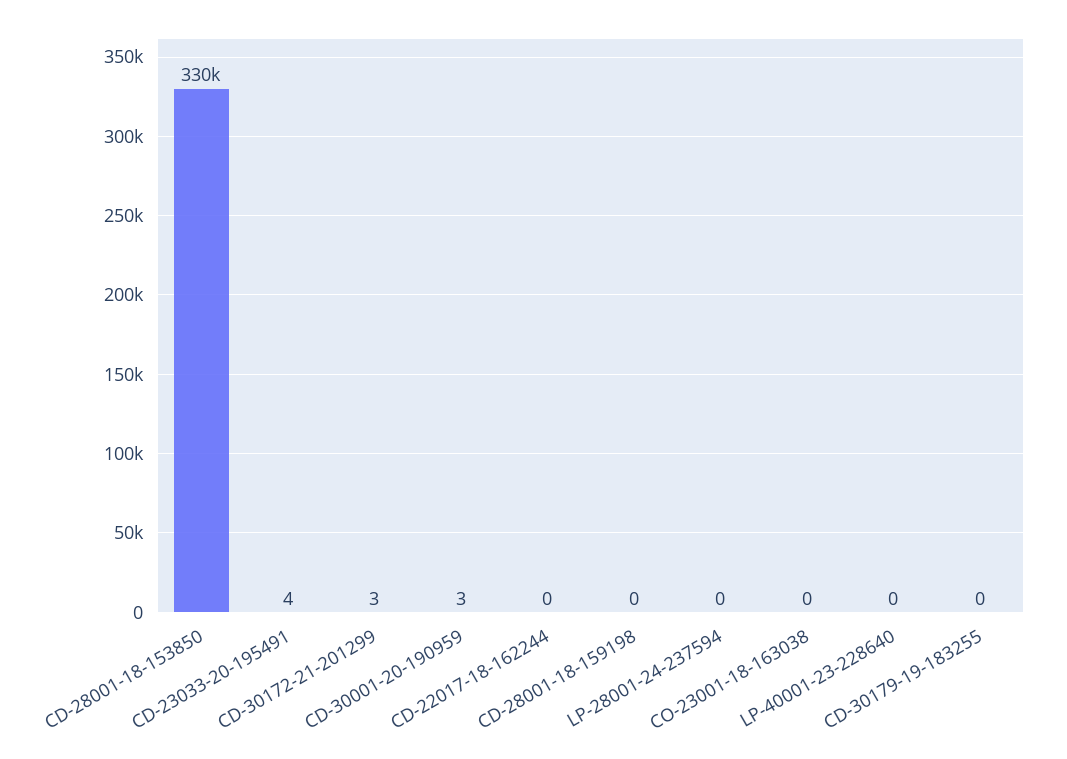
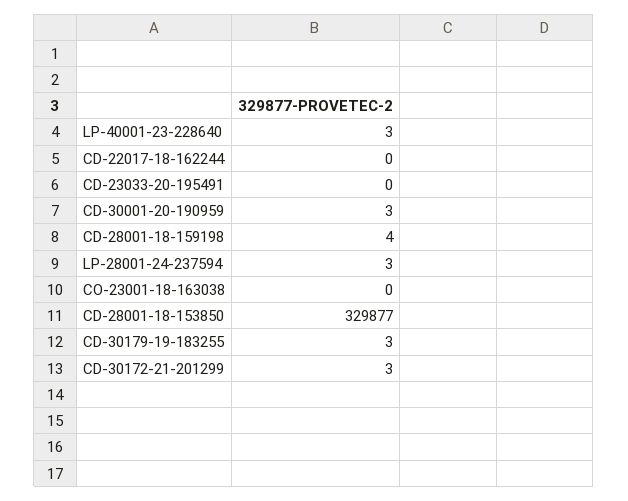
CD-23033-20-195491: 4 -> 0
CD-28001-18-159198: 0 -> 4
LP-28001-24-237594: 0 -> 3
LP-40001-23-228640: 0 -> 3
CD-30179-19-183255: 0 -> 3

